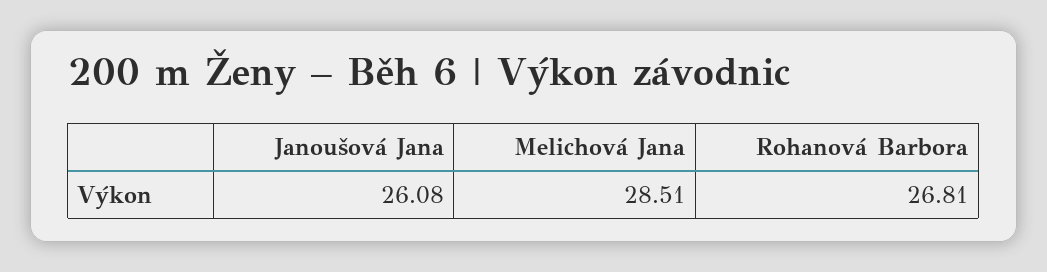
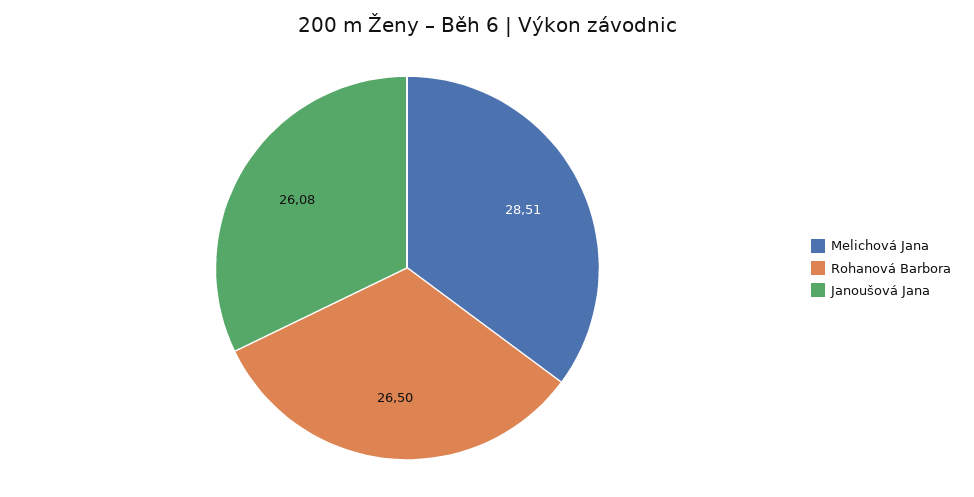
Rohanová Barbora: 26.81 -> 26.5

